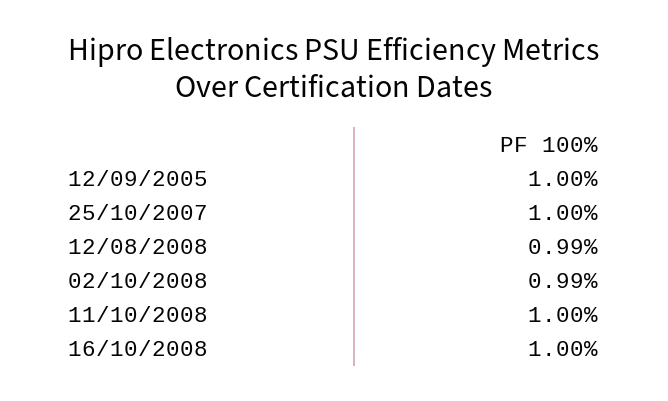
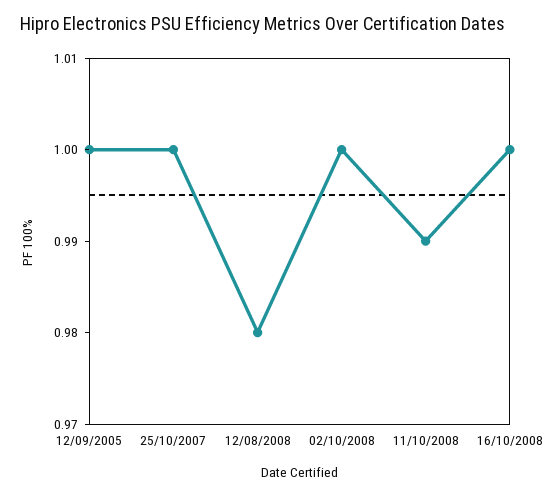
12/08/2008: 0.99 -> 0.98
02/10/2008: 0.99 -> 1
11/10/2008: 1 -> 0.99

